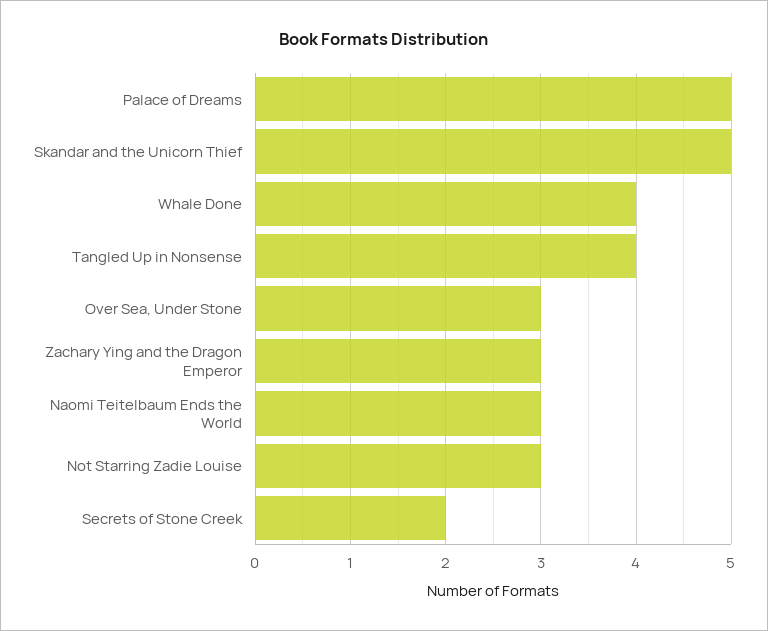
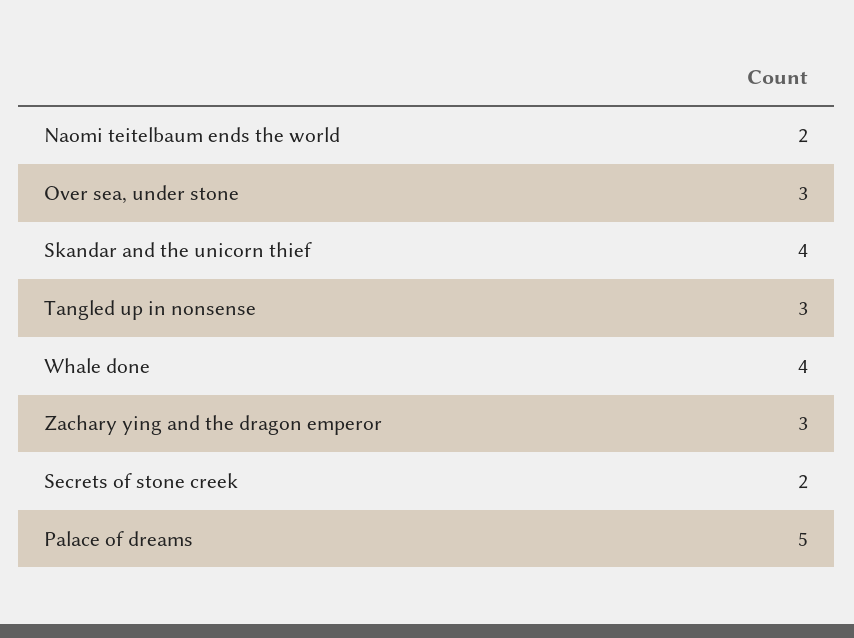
Skandar and the Unicorn Thief: 5 -> 4
Tangled Up in Nonsense: 4 -> 3
Naomi Teitelbaum Ends the World: 3 -> 2
Not Starring Zadie Louise: 3 -> none

